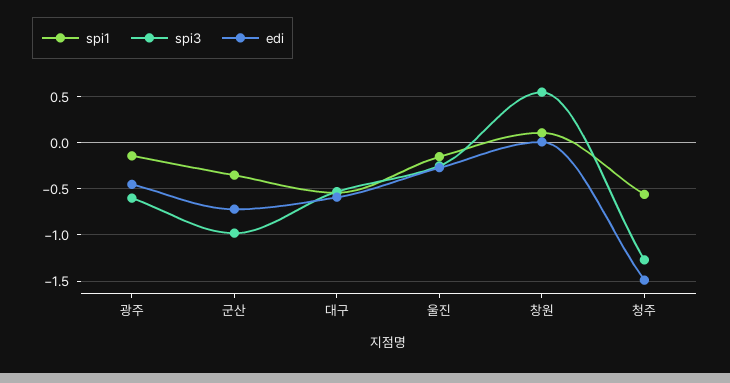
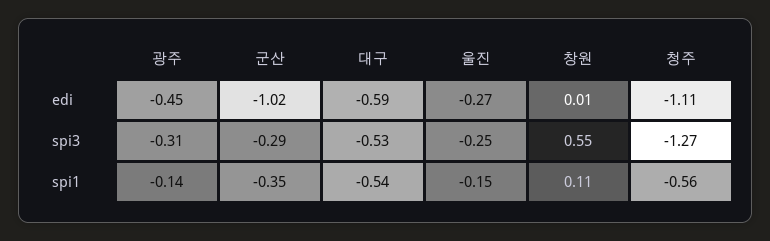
spi3, 광주: -0.6 -> -0.31
spi3, 군산: -1 -> -0.29
edi, 군산: -0.7 -> -1.02
edi, 청주: -1.5 -> -1.11

